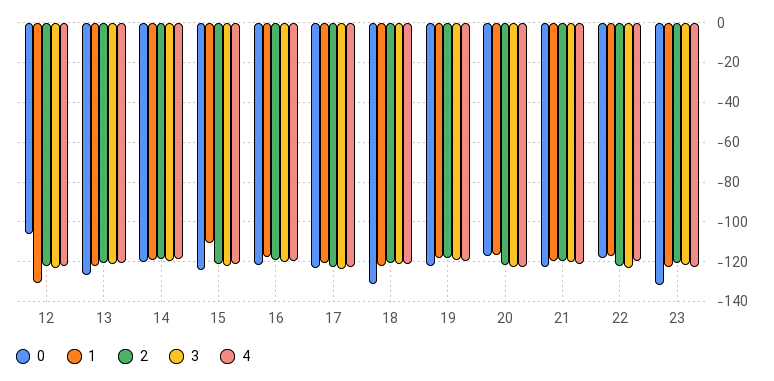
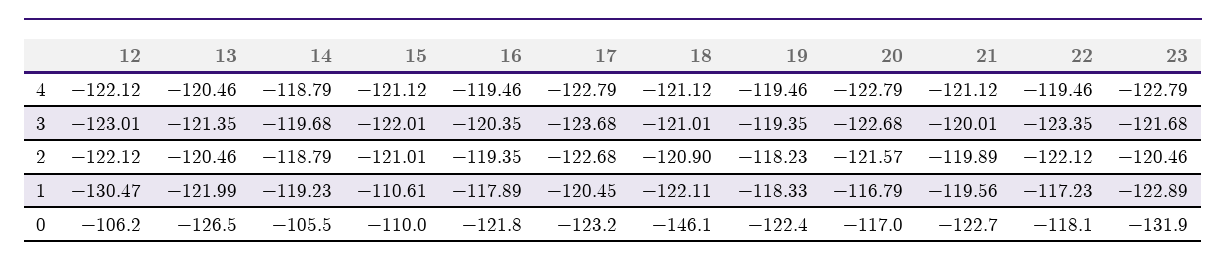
0, 14: -120 -> -105.5
0, 15: -125 -> -110
0, 18: -130 -> -146.1

